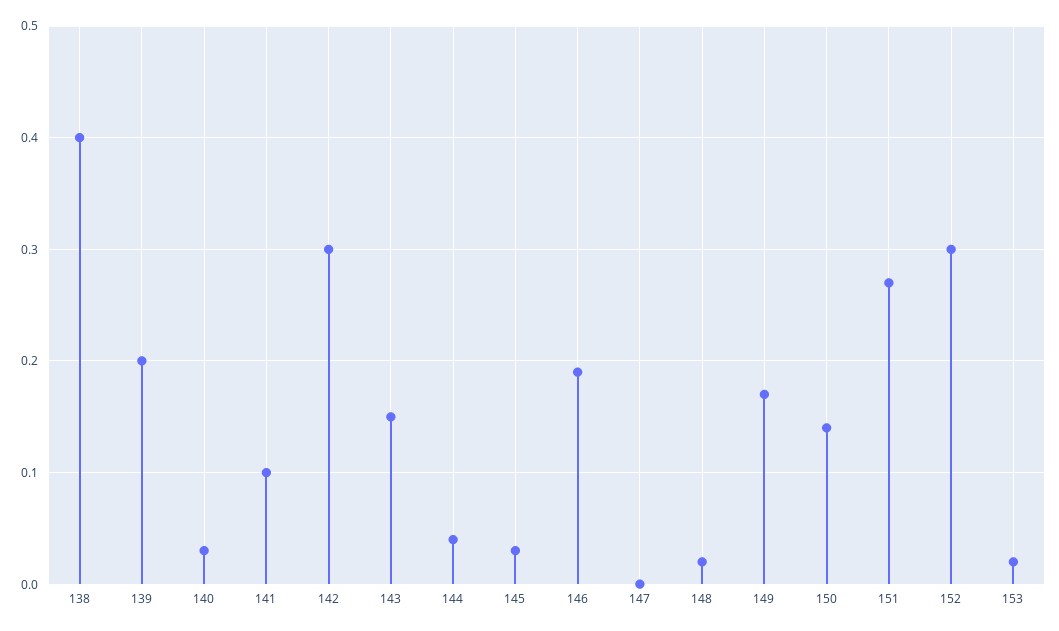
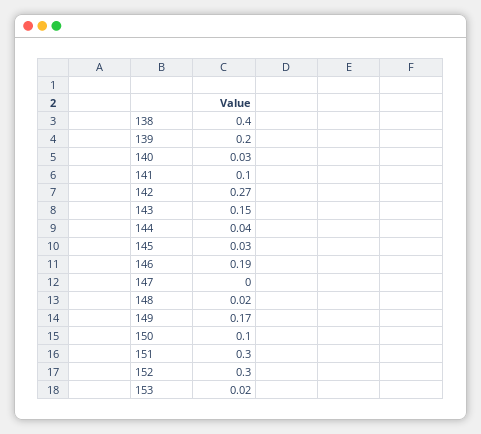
142: 0.3 -> 0.27
150: 0.14 -> 0.1
151: 0.27 -> 0.3

